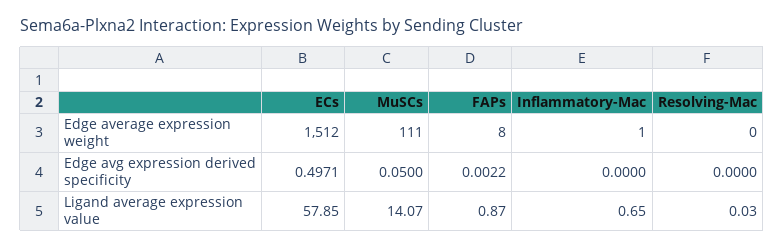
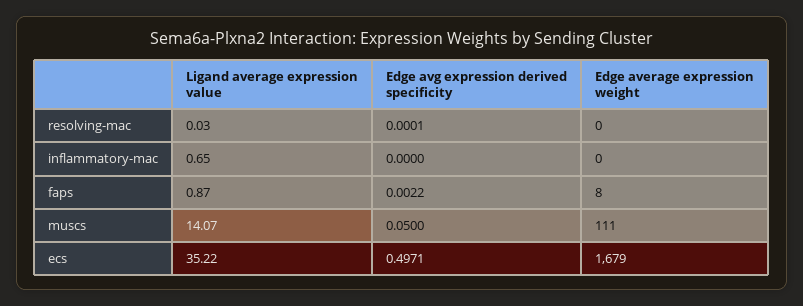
ECs, Edge average expression weight: 1512 -> 1679
Inflammatory-Mac, Edge average expression weight: 1 -> 0
Resolving-Mac, Edge avg expression derived specificity: 0 -> 0.0001
ECs, Ligand average expression value: 57.85 -> 35.22

